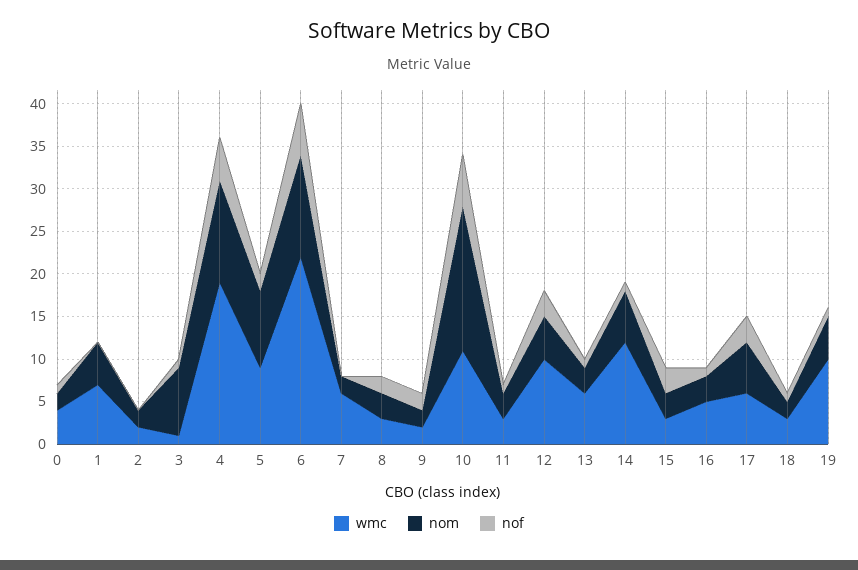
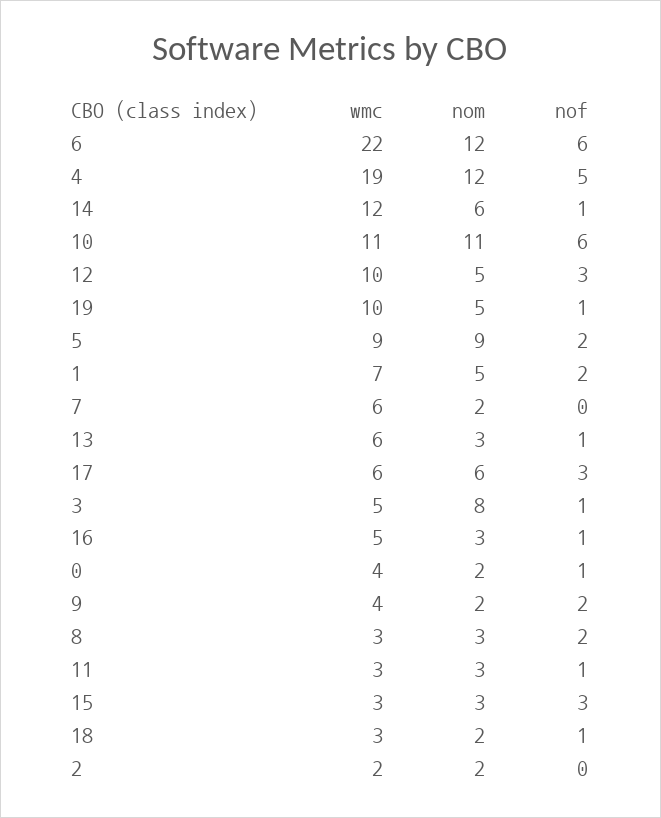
nof, 1: 0 -> 2
wmc, 3: 1 -> 5
wmc, 9: 2 -> 4
nom, 10: 17 -> 11

